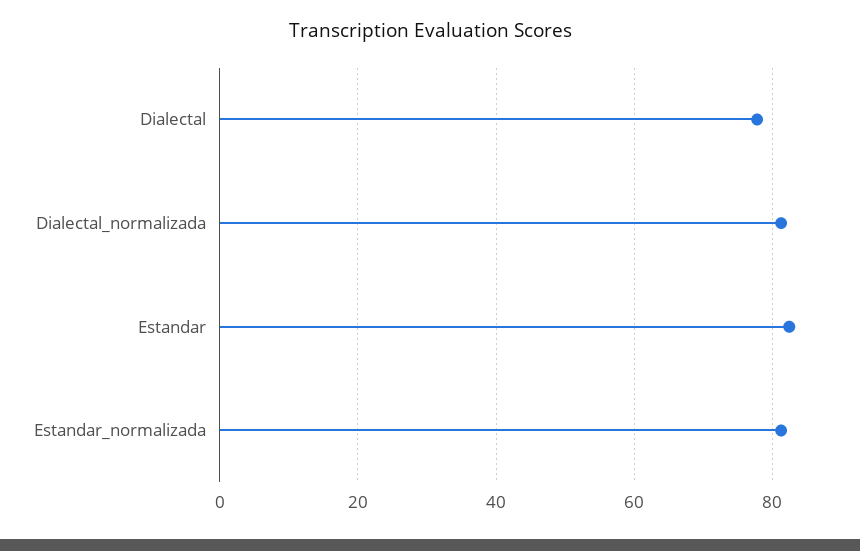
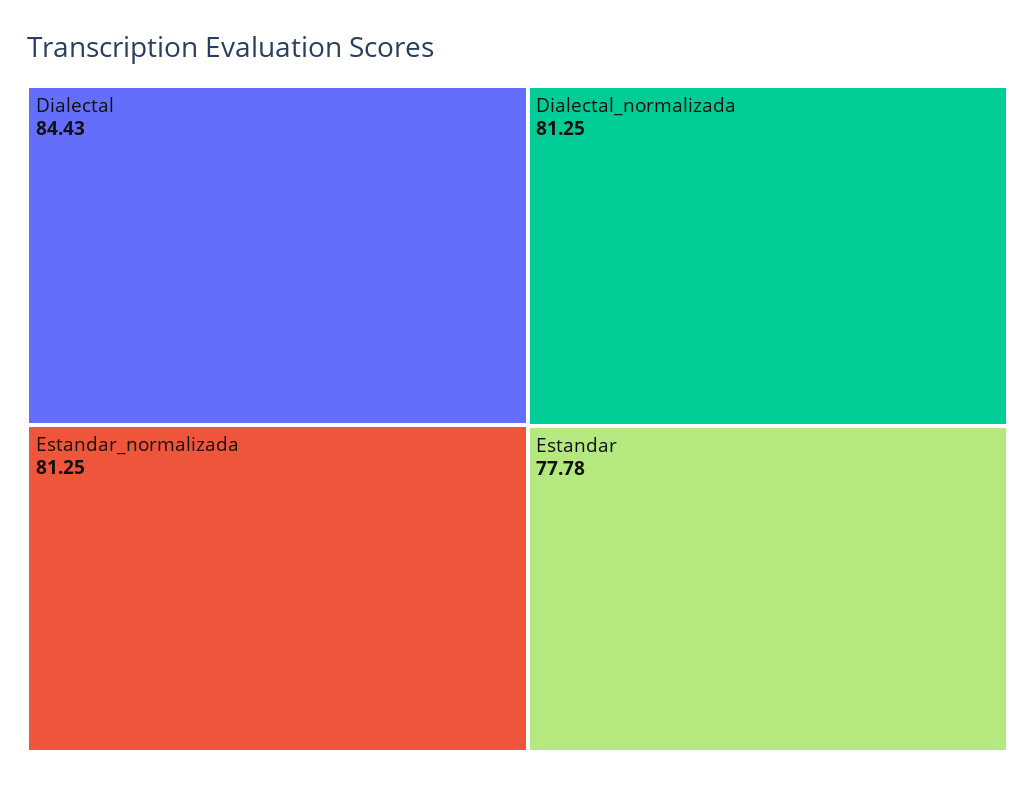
Dialectal: 78 -> 84.43
Estandar: 82 -> 77.78

